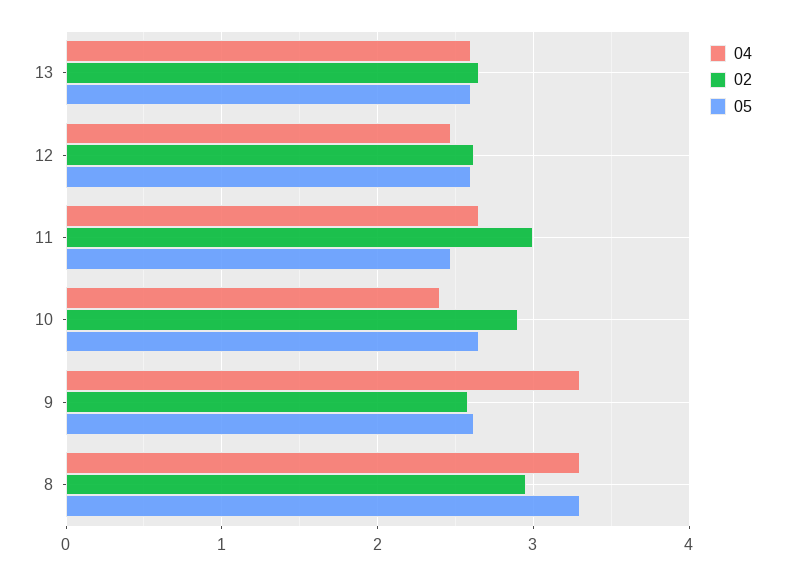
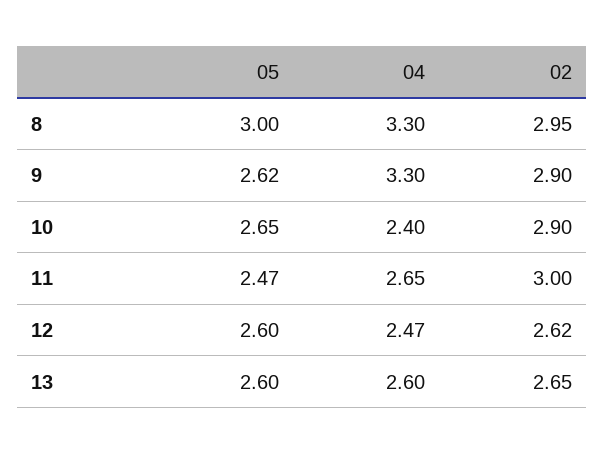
02, 9: 2.6 -> 2.9
05, 8: 3.3 -> 3

